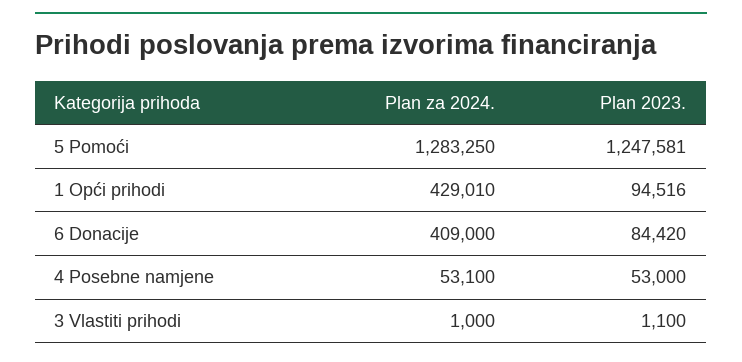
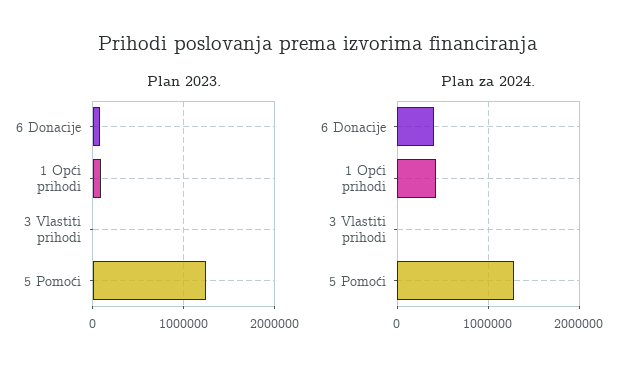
Plan za 2024., 4 Posebne namjene: 53100 -> none
Plan 2023., 4 Posebne namjene: 53000 -> none

